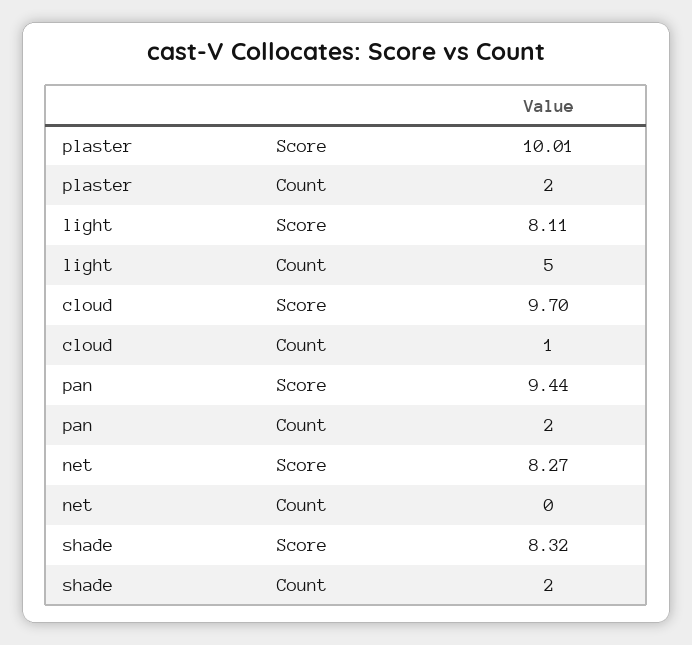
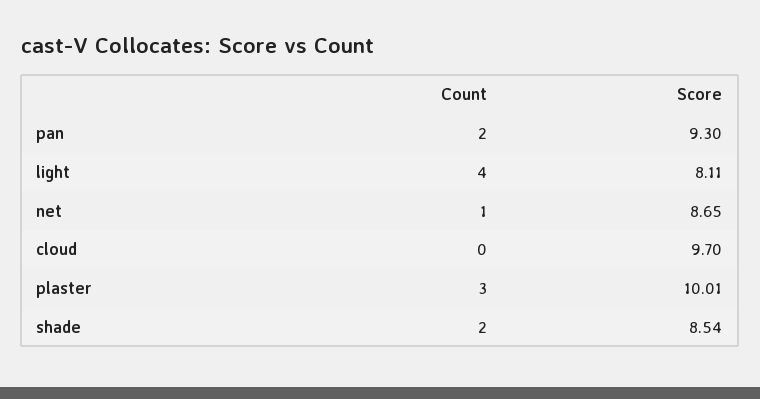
plaster, Count: 2 -> 3
light, Count: 5 -> 4
cloud, Count: 1 -> 0
pan, Score: 9.44 -> 9.3
net, Score: 8.27 -> 8.65
net, Count: 0 -> 1
shade, Score: 8.32 -> 8.54

